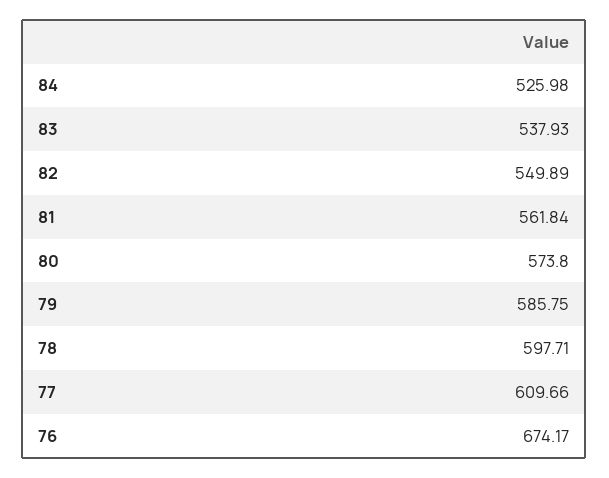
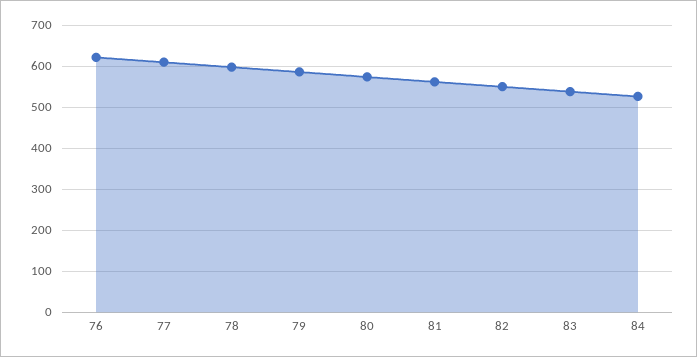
76: 674.17 -> 620

